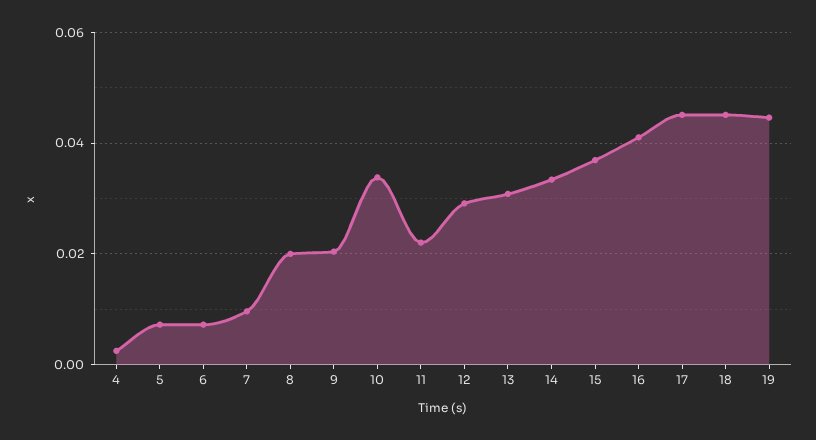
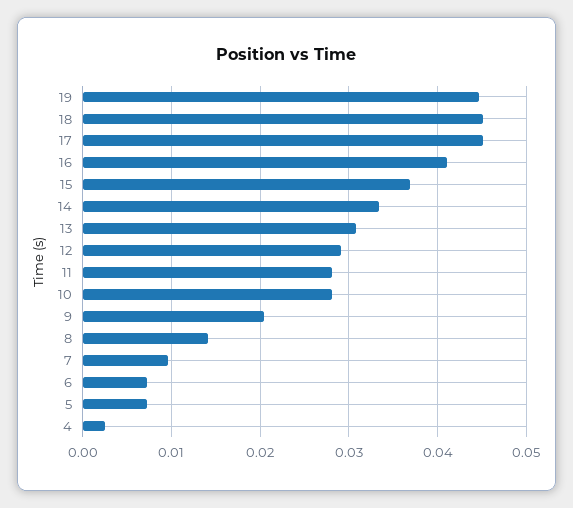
8: 0.02 -> 0.014
10: 0.034 -> 0.028
11: 0.022 -> 0.028

